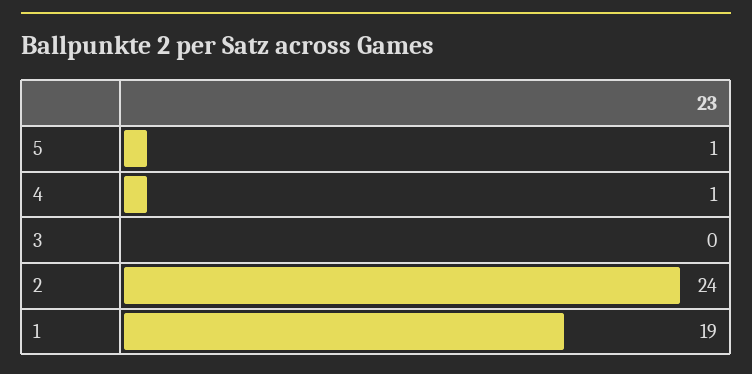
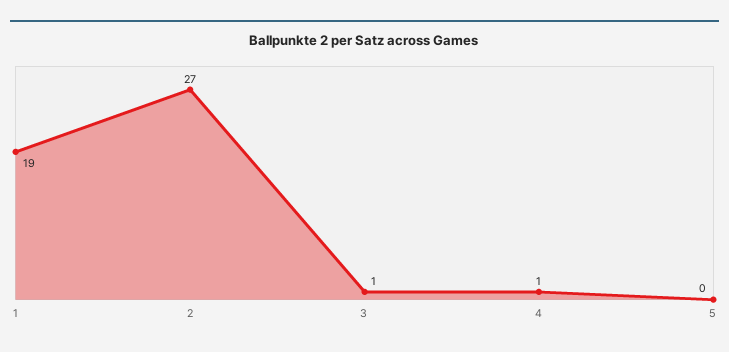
5: 1 -> 0
3: 0 -> 1
2: 24 -> 27

